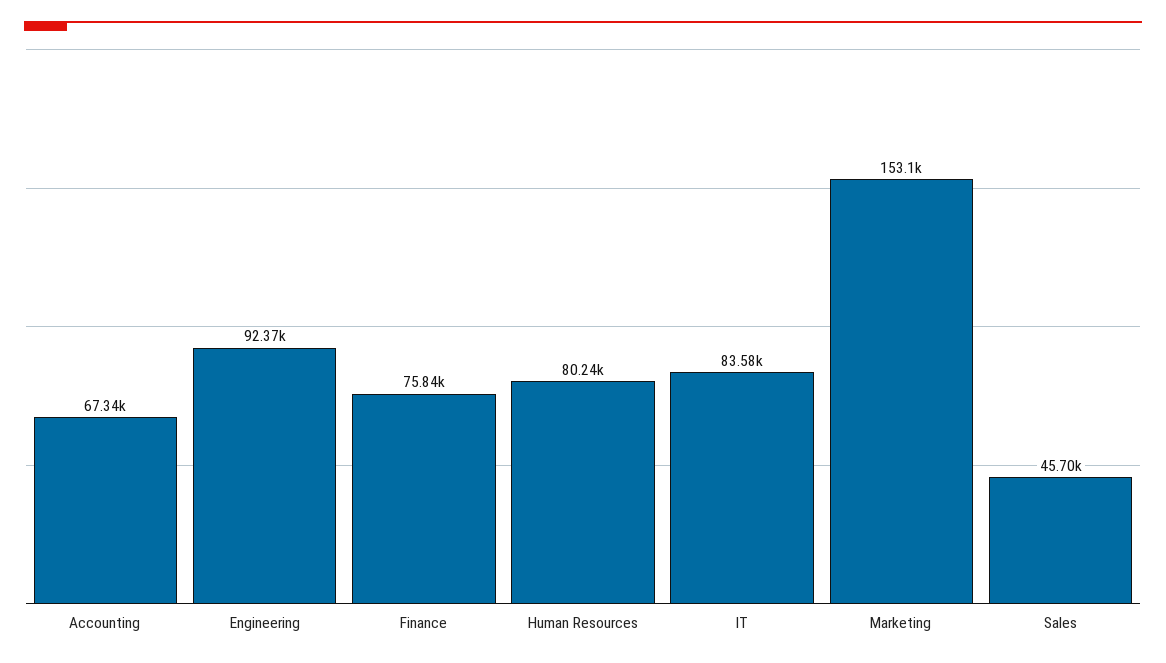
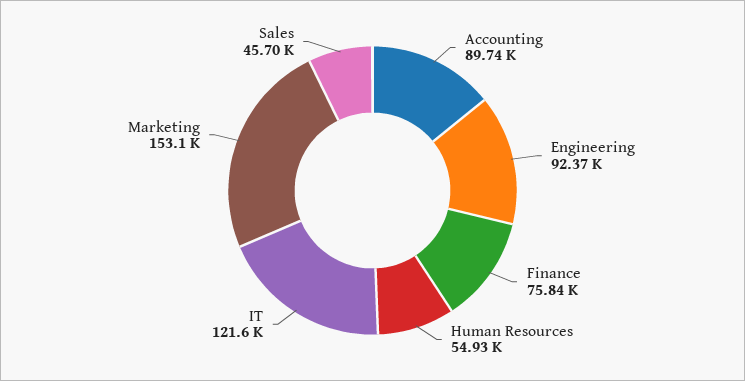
Accounting: 67340 -> 89740
Human Resources: 80240 -> 54930
IT: 83580 -> 121600

